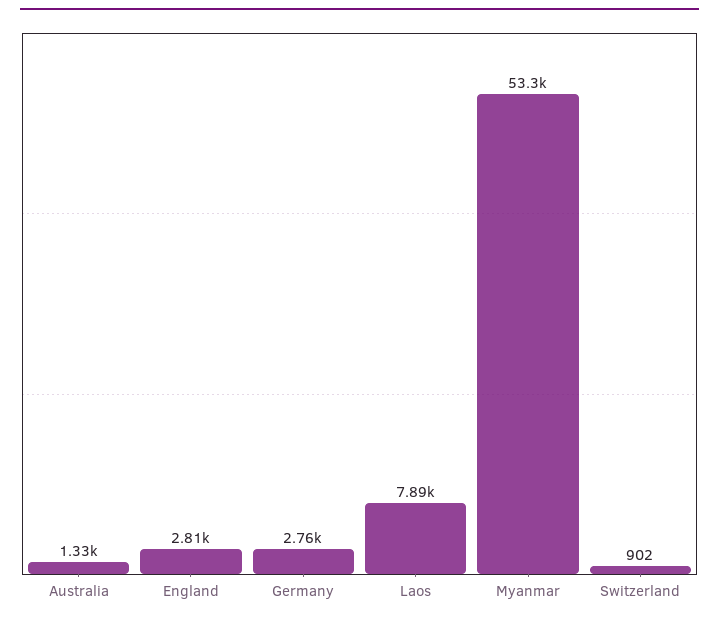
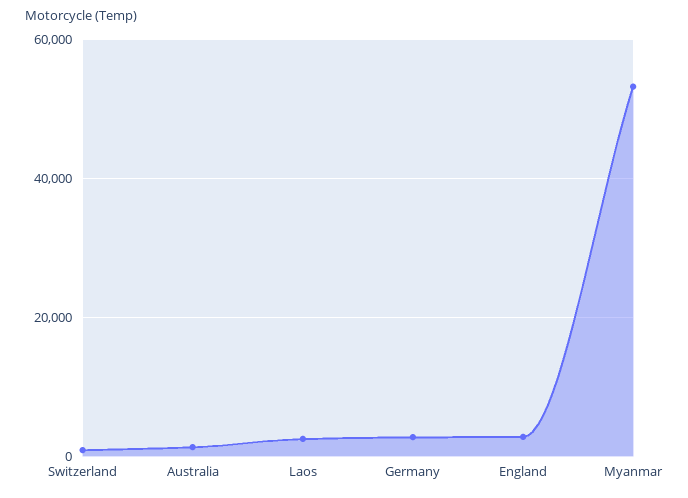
Laos: 7890 -> 2000

